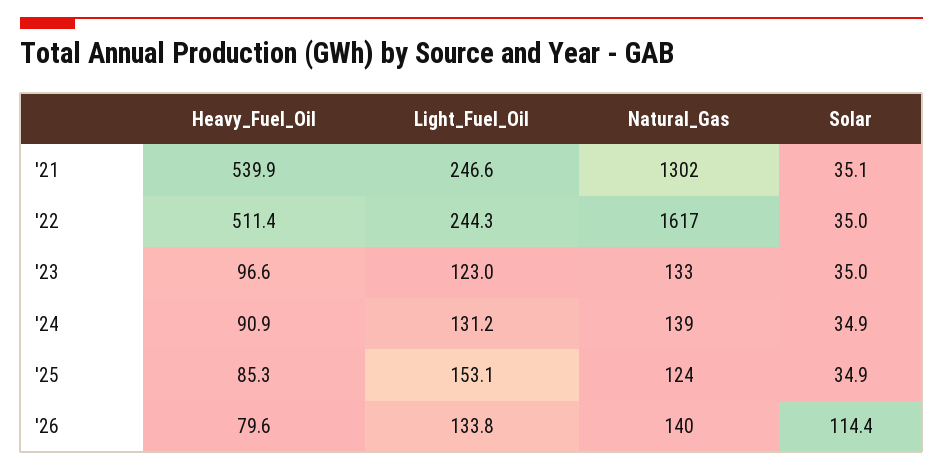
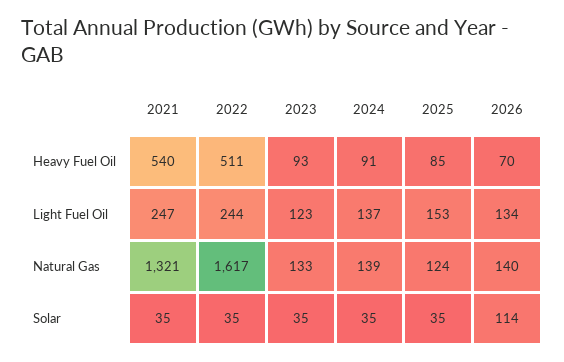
Natural_Gas, '21: 1302 -> 1321
Heavy_Fuel_Oil, '23: 96.6 -> 93
Light_Fuel_Oil, '24: 131.2 -> 137
Heavy_Fuel_Oil, '26: 79.6 -> 70

